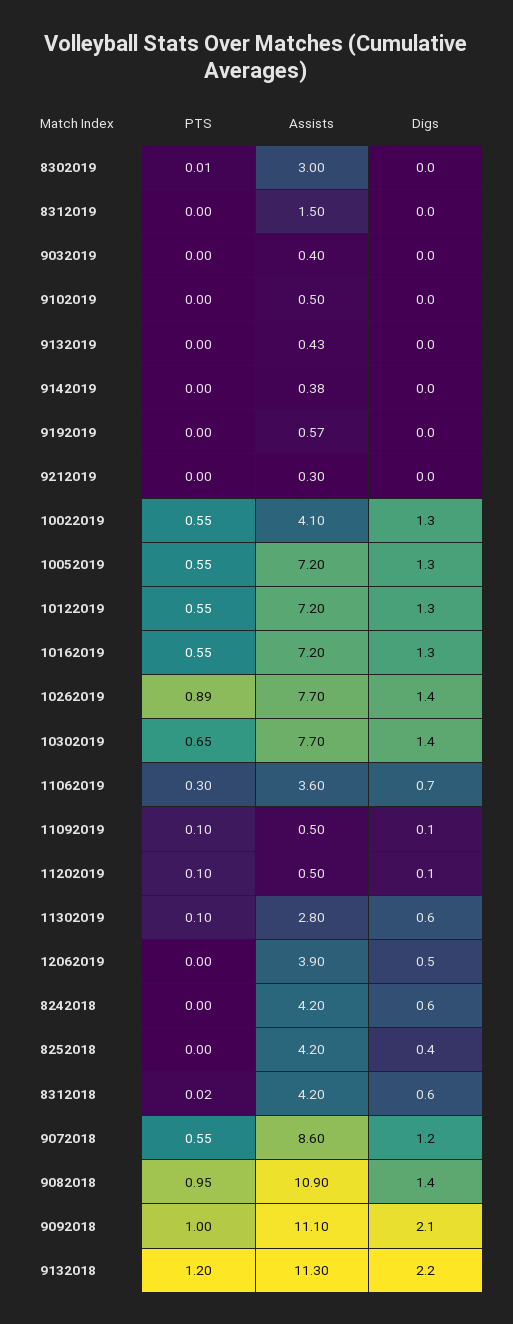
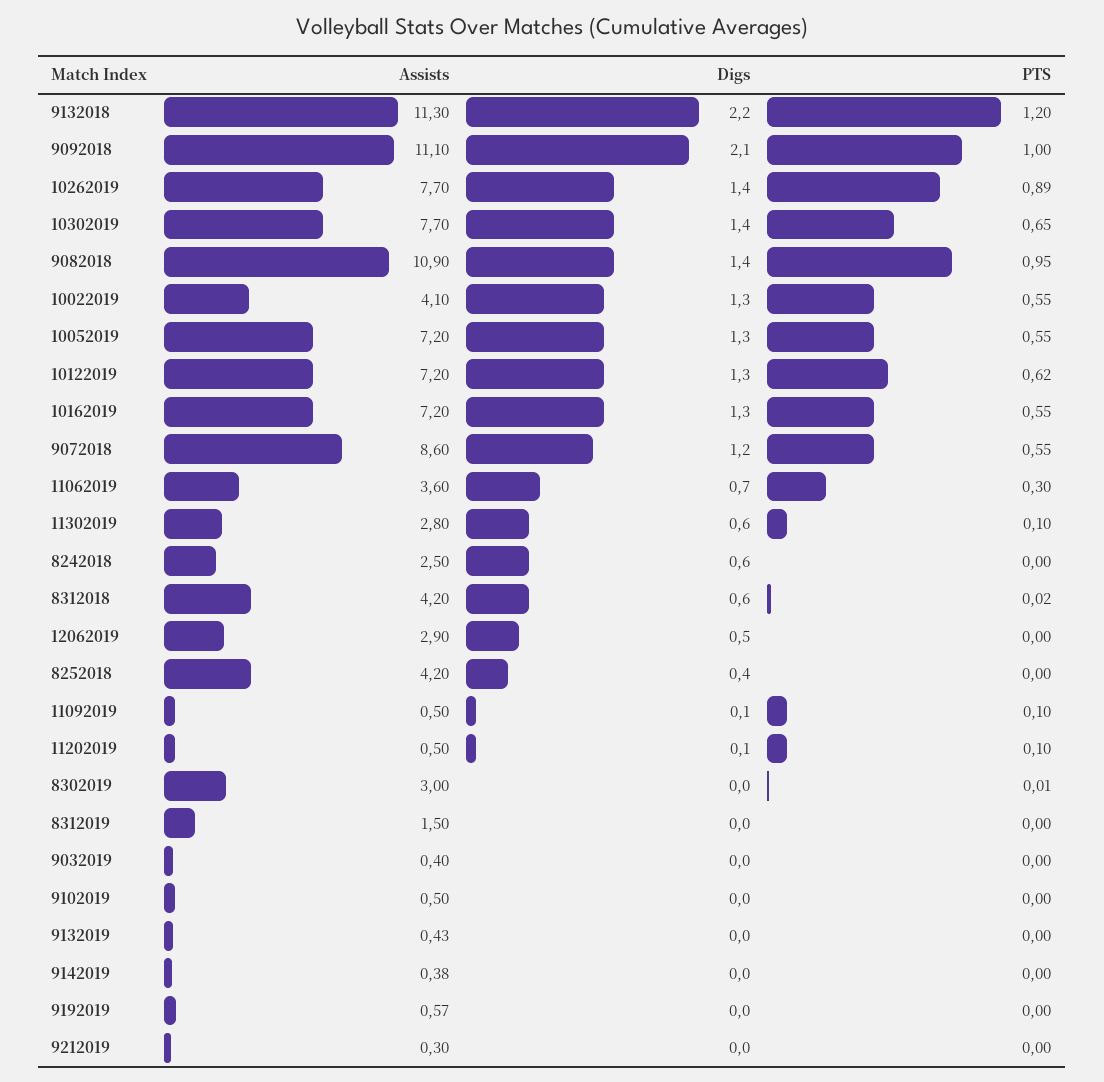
PTS, 10122019: 0.55 -> 0.62
Assists, 12062019: 3.9 -> 2.9
Assists, 8242018: 4.2 -> 2.5

